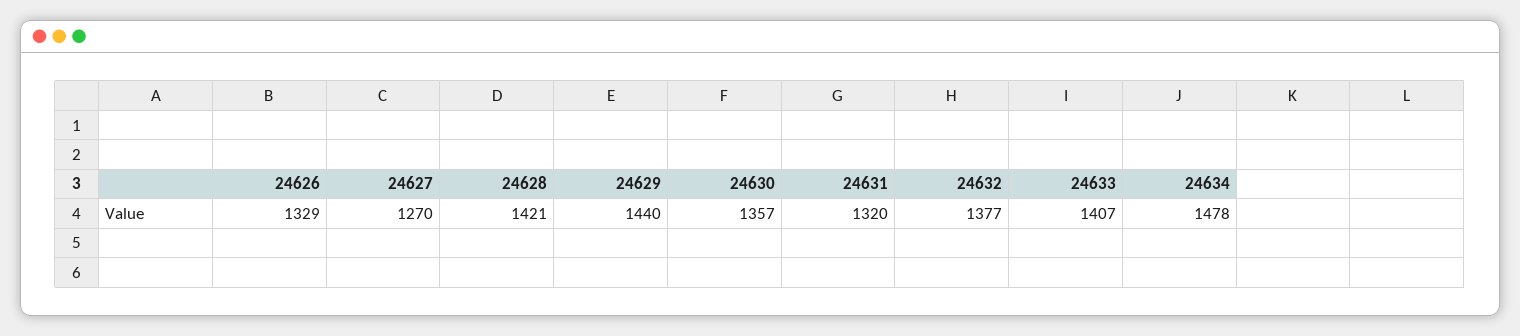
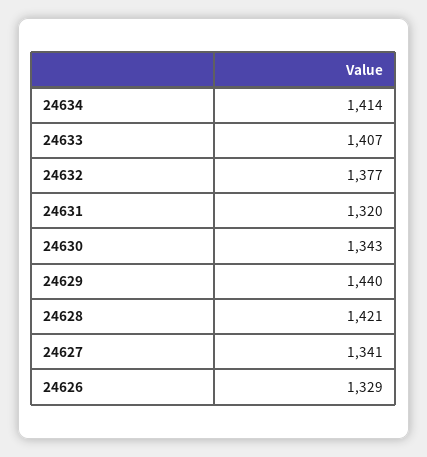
24627: 1270 -> 1341
24630: 1357 -> 1343
24634: 1478 -> 1414

